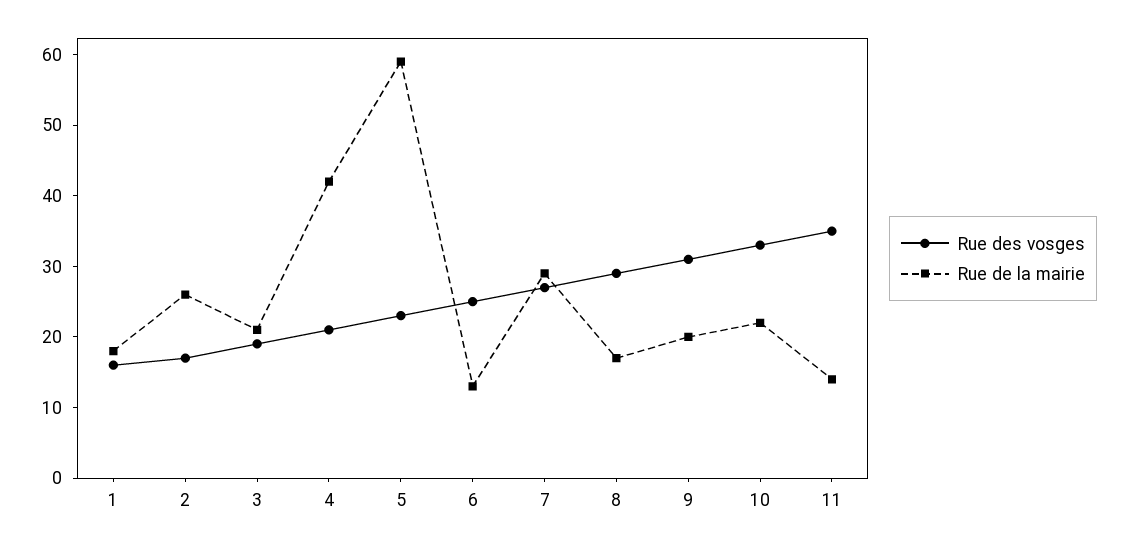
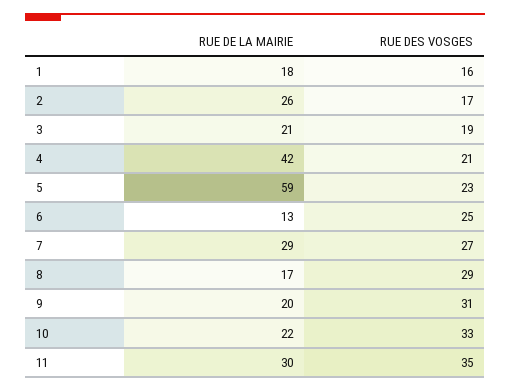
Rue de la mairie, 11: 15 -> 30

